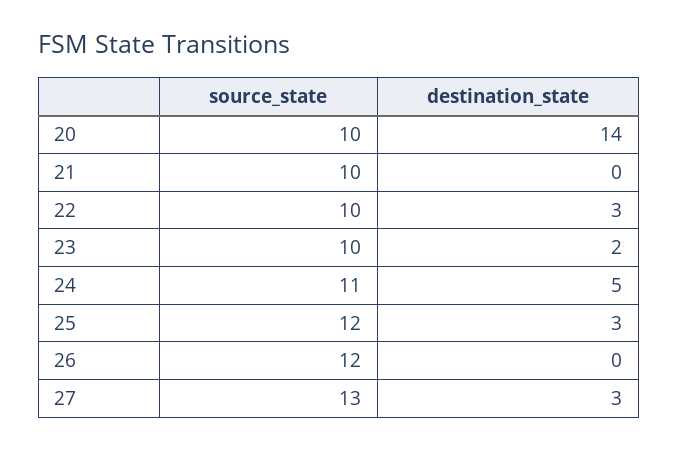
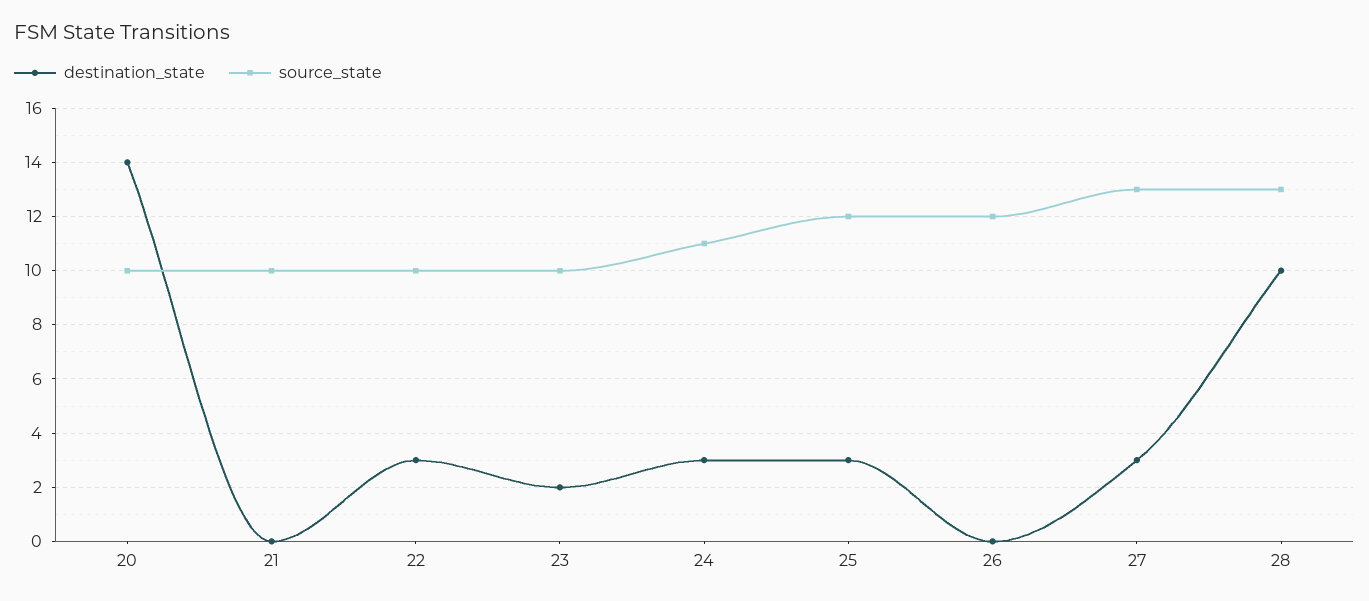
destination_state, 24: 5 -> 3
destination_state, 28: none -> 10
source_state, 28: none -> 13

